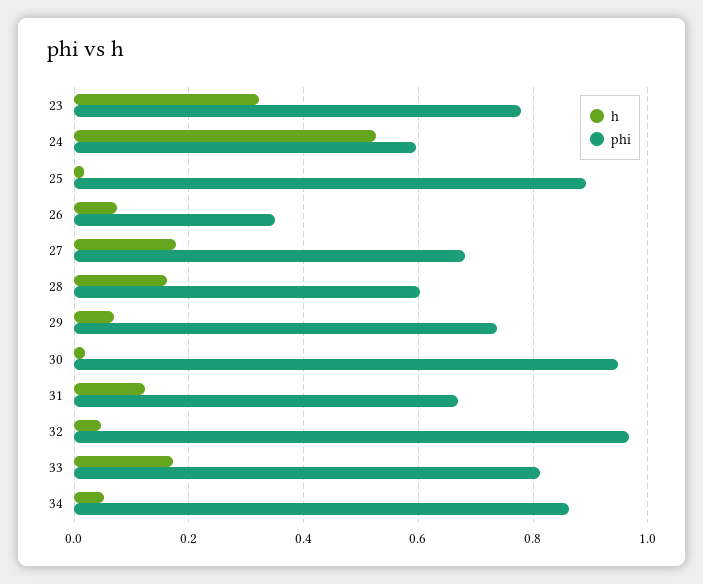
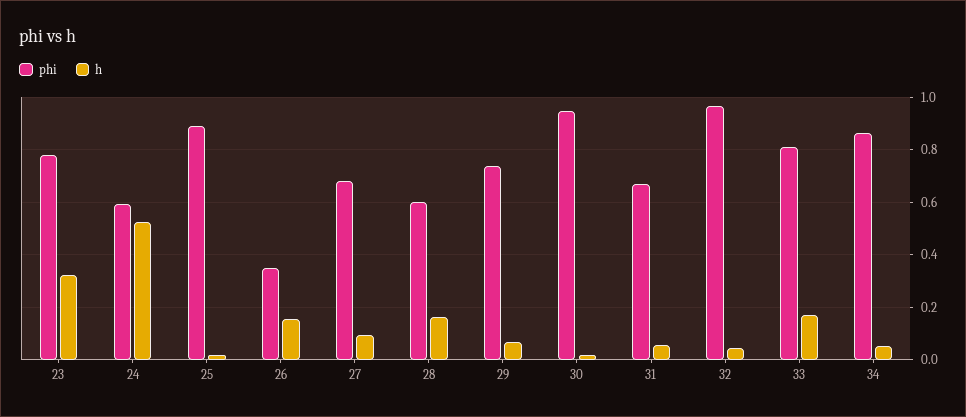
h, 26: 0.08 -> 0.15
h, 27: 0.18 -> 0.1
h, 31: 0.12 -> 0.05

